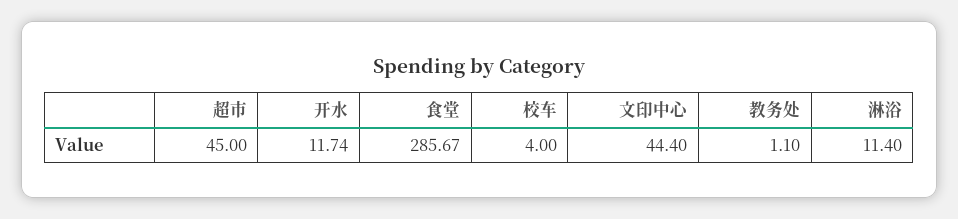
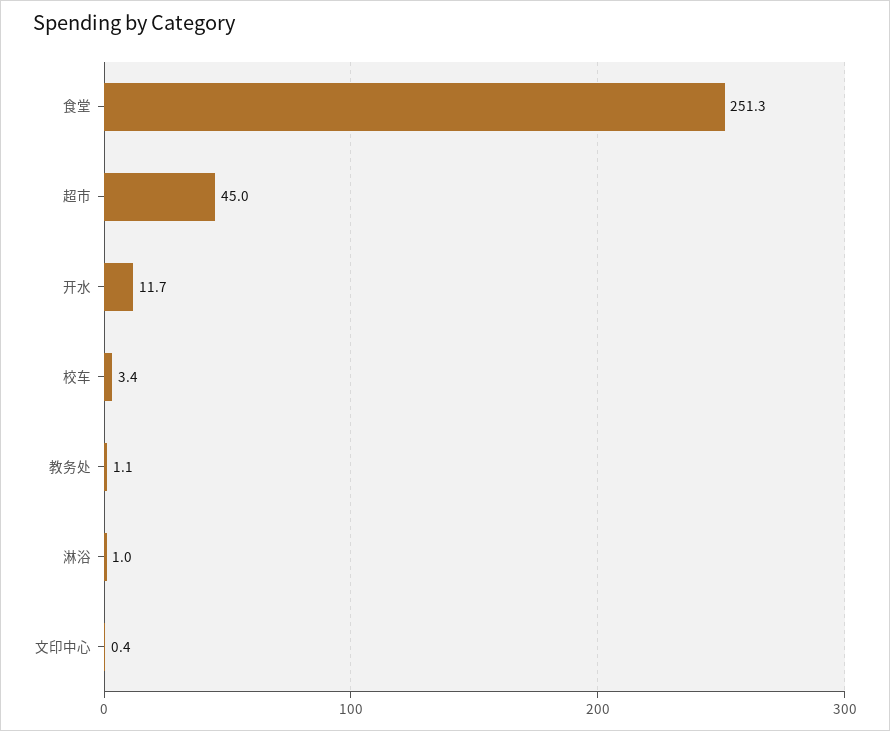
食堂: 285.67 -> 251.3
校车: 4 -> 3.4
文印中心: 44.4 -> 0.4
淋浴: 11.4 -> 1

